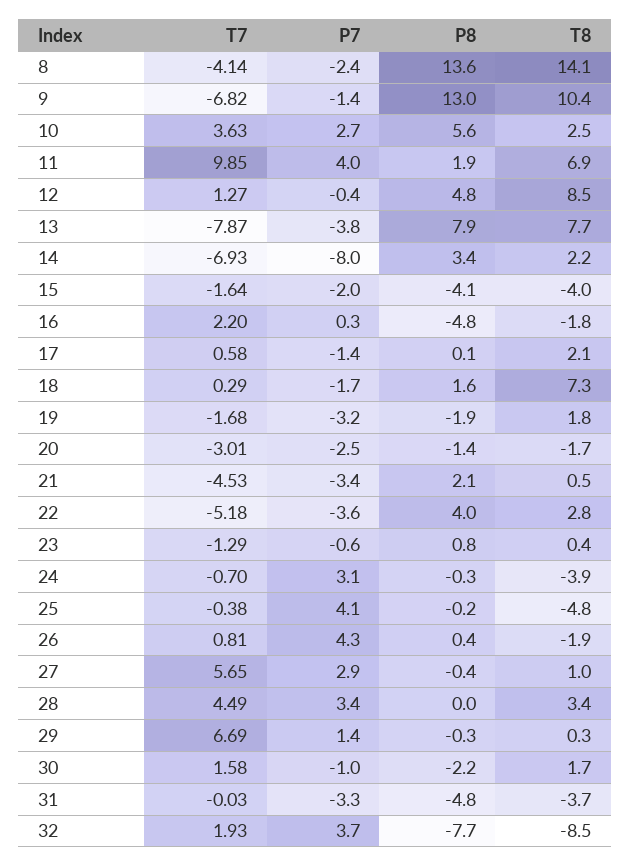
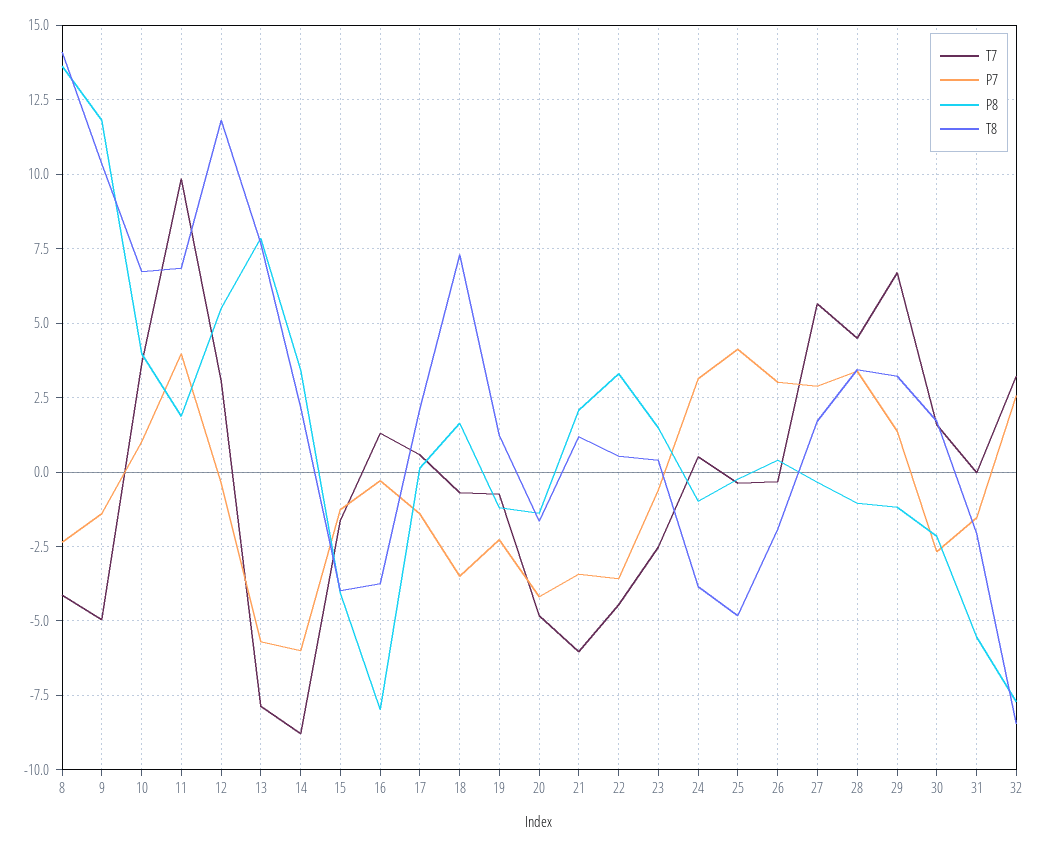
T7, 9: -6.82 -> -5
P8, 9: 13 -> 11.75
P7, 10: 2.7 -> 1
P8, 10: 5.6 -> 4
T8, 10: 2.5 -> 6.75
T7, 12: 1.27 -> 3
P8, 12: 4.8 -> 5.5
T8, 12: 8.5 -> 11.75
P7, 13: -3.8 -> -5.75
T7, 14: -6.93 -> -8.75
P7, 14: -8 -> -6
P7, 15: -2 -> -1.25
T7, 16: 2.2 -> 1.25
P7, 16: 0.3 -> -0.25
P8, 16: -4.8 -> -8
T8, 16: -1.8 -> -3.75
T7, 18: 0.29 -> -0.75
P7, 18: -1.7 -> -3.5
T7, 19: -1.68 -> -0.75
P7, 19: -3.2 -> -2.25
P8, 19: -1.9 -> -1.25
T8, 19: 1.8 -> 1.25
T7, 20: -3.01 -> -4.75
P7, 20: -2.5 -> -4.25
T7, 21: -4.53 -> -6
T8, 21: 0.5 -> 1.25
T7, 22: -5.18 -> -4.5
P8, 22: 4 -> 3.25
T8, 22: 2.8 -> 0.5
T7, 23: -1.29 -> -2.5
P8, 23: 0.8 -> 1.5
T7, 24: -0.7 -> 0.5
P8, 24: -0.3 -> -1
T7, 26: 0.81 -> -0.25
P7, 26: 4.3 -> 3
T8, 27: 1 -> 1.75
P8, 28: 0 -> -1
P8, 29: -0.3 -> -1.25
T8, 29: 0.3 -> 3.25
P7, 30: -1 -> -2.75
P7, 31: -3.3 -> -1.5
P8, 31: -4.8 -> -5.5
T8, 31: -3.7 -> -2
T7, 32: 1.93 -> 3.25
P7, 32: 3.7 -> 2.5

